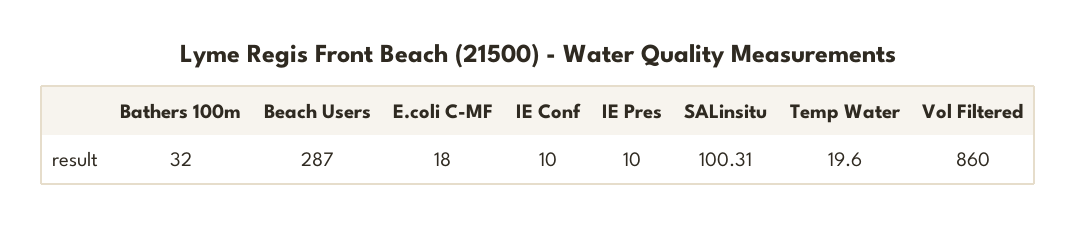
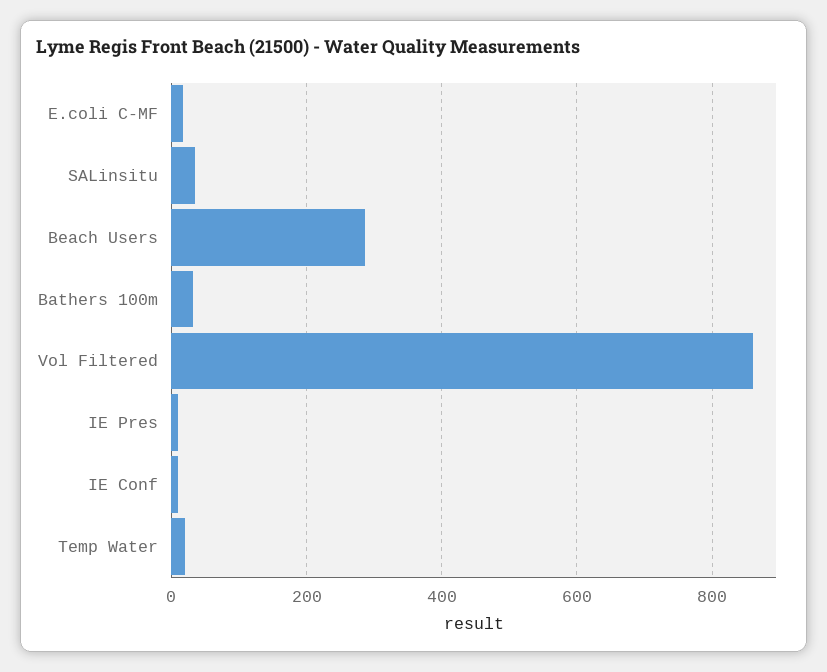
SALinsitu: 100.31 -> 40

